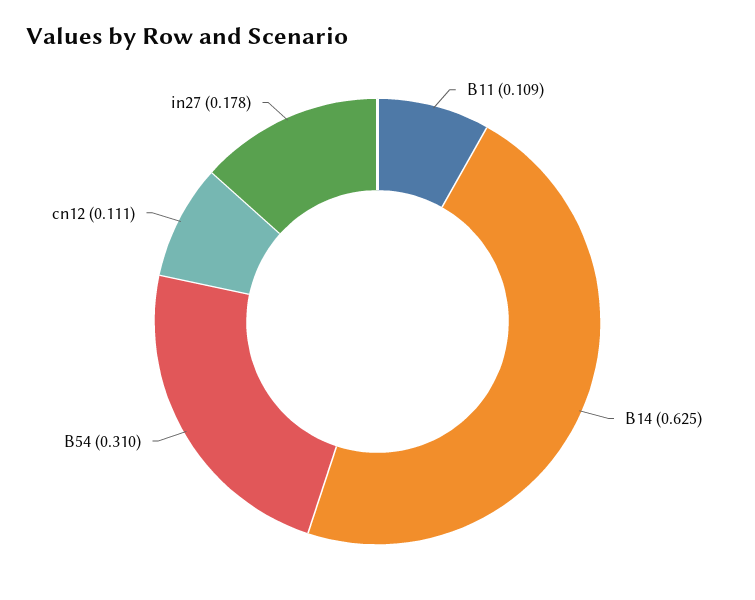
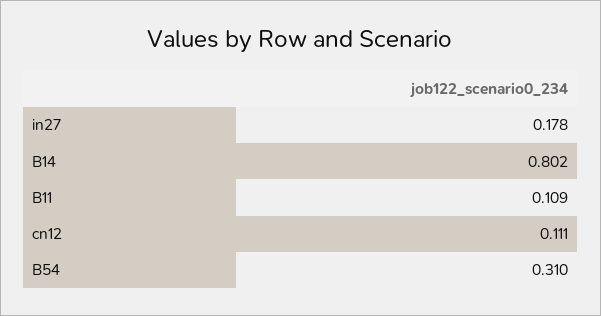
B14: 0.625 -> 0.802

